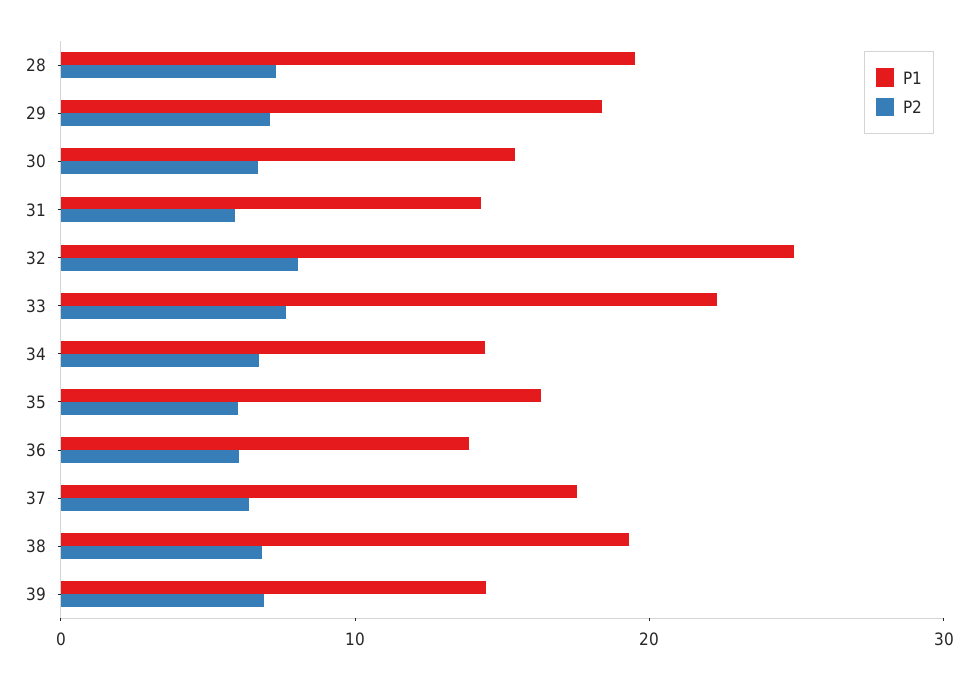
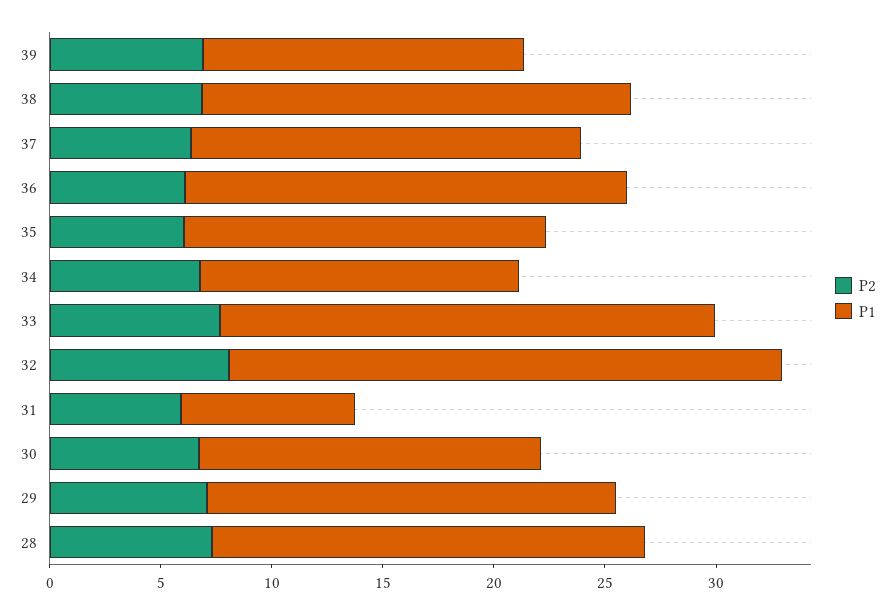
P1, 31: 14 -> 8
P1, 36: 14 -> 20

